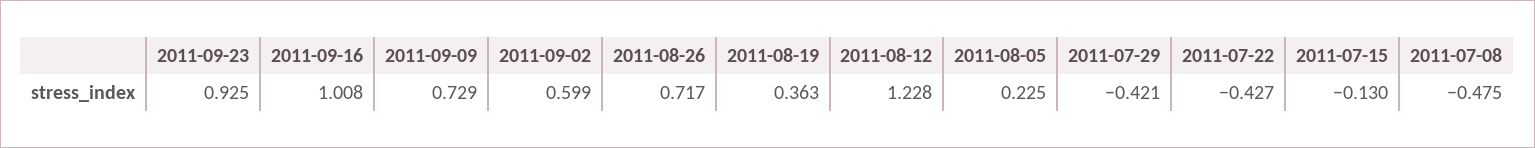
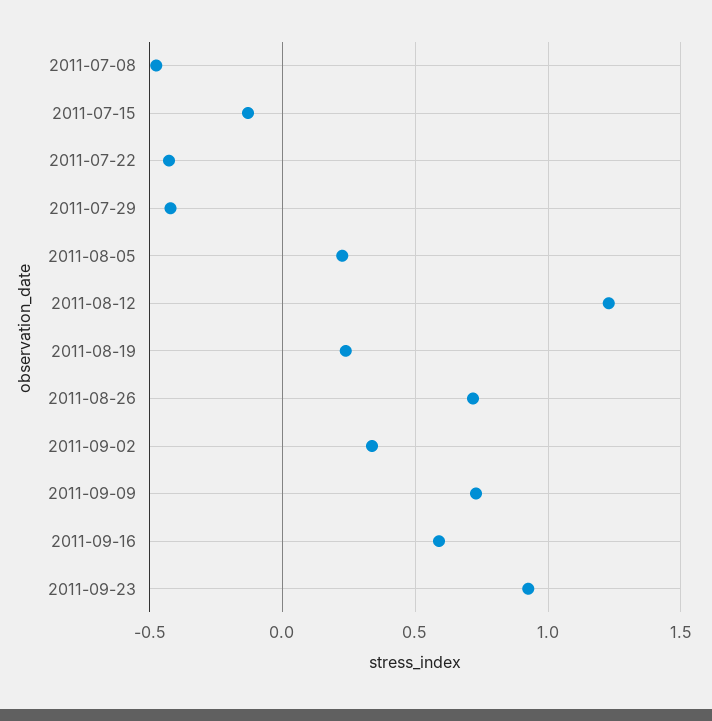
2011-09-16: 1.008 -> 0.6
2011-09-02: 0.599 -> 0.35
2011-08-19: 0.363 -> 0.25

